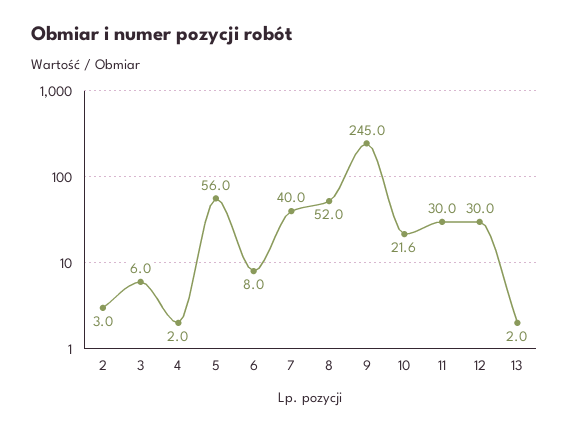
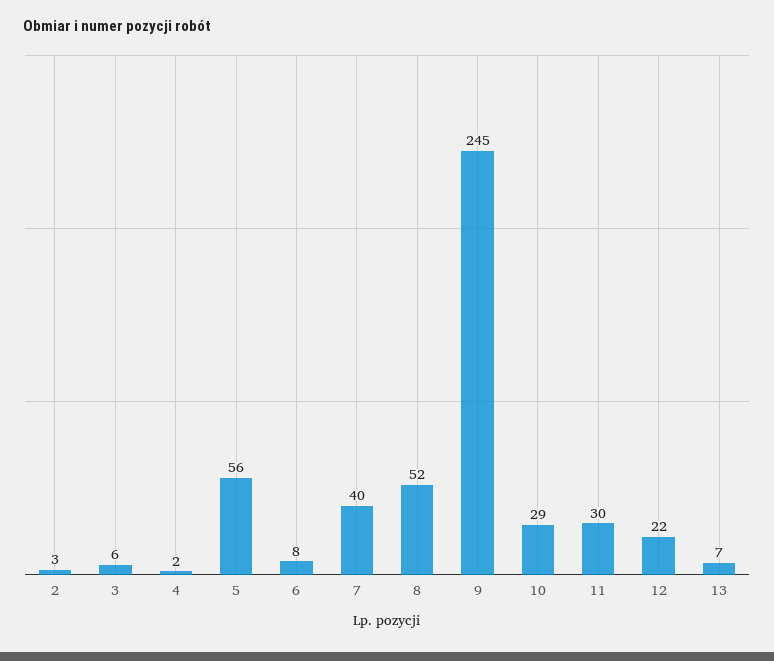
10: 21.6 -> 29
12: 30 -> 22
13: 2 -> 7

